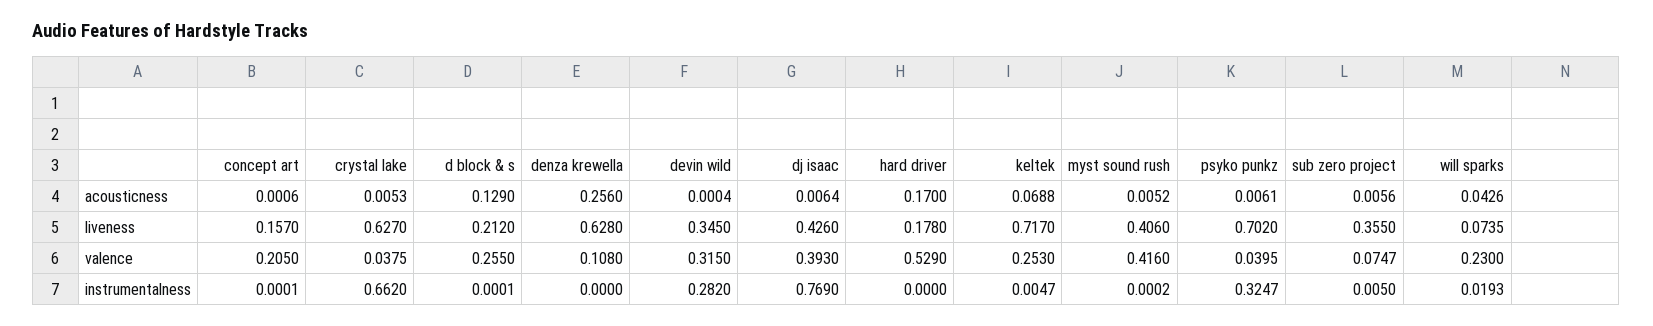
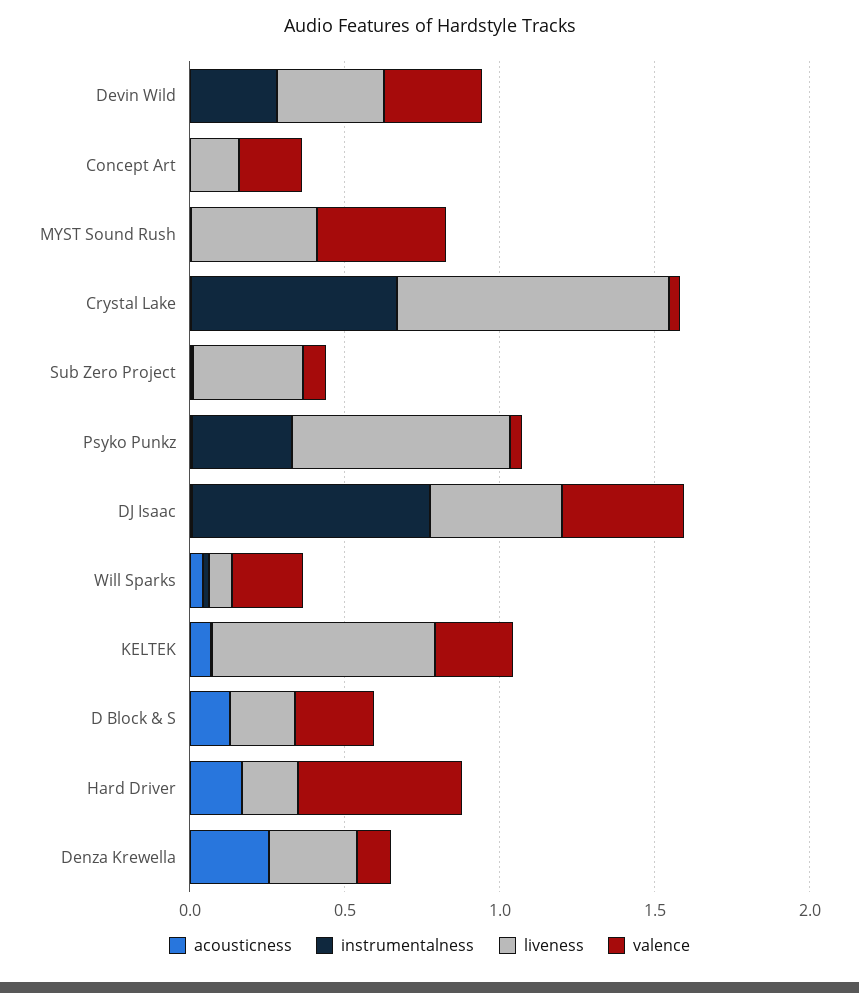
liveness, crystal lake: 0.627 -> 0.9
liveness, denza krewella: 0.628 -> 0.3

